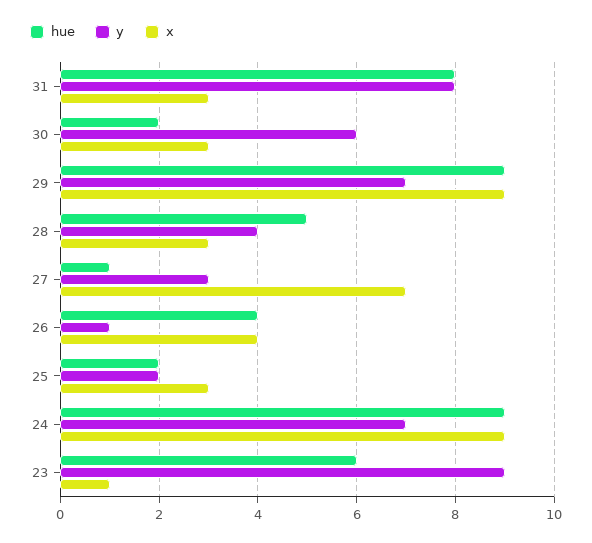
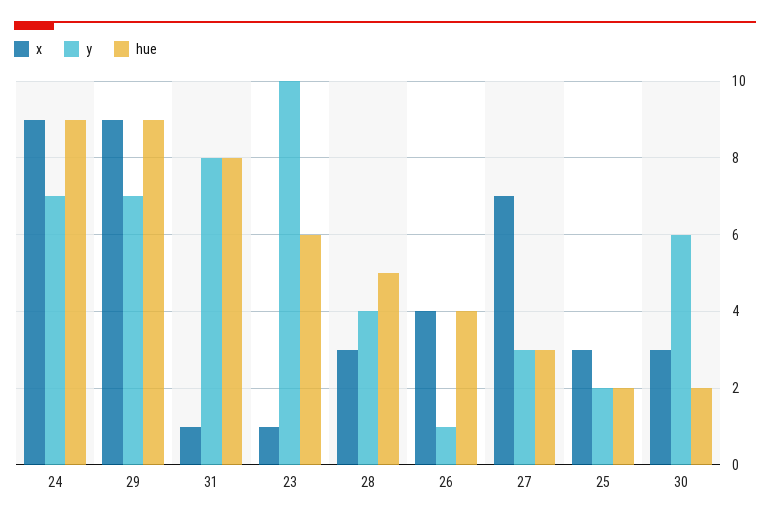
x, 31: 3 -> 1
hue, 27: 1 -> 3
y, 23: 9 -> 10

